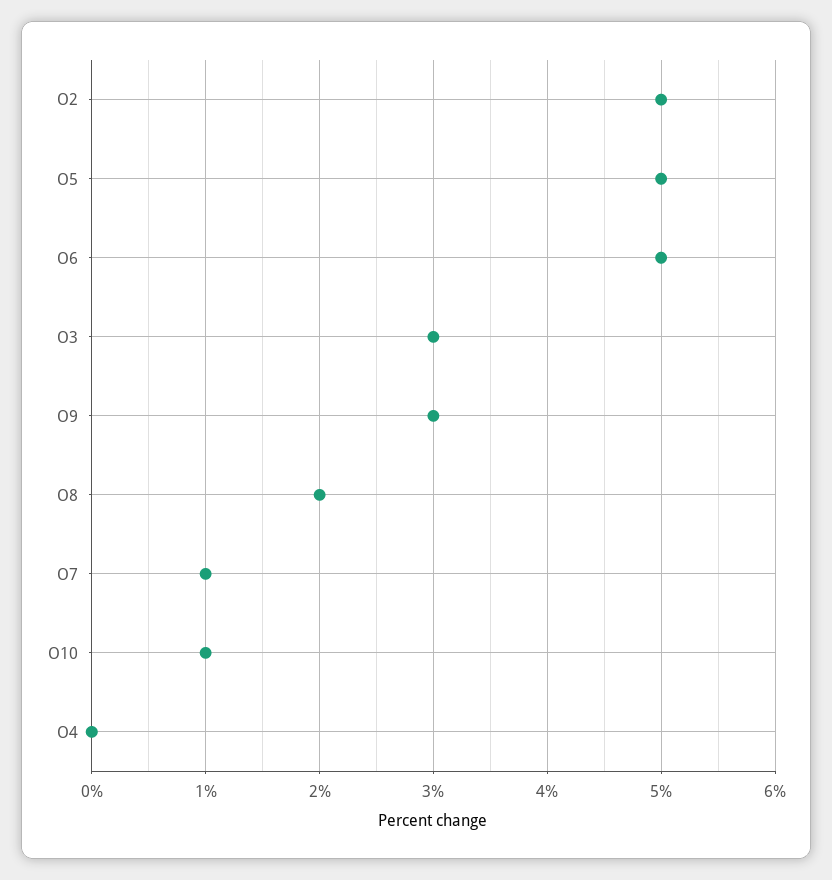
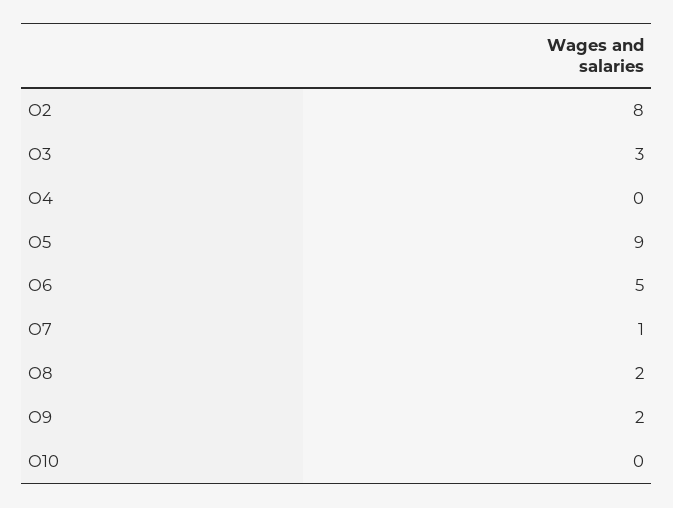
O2: 5 -> 8
O5: 5 -> 9
O9: 3 -> 2
O10: 1 -> 0

